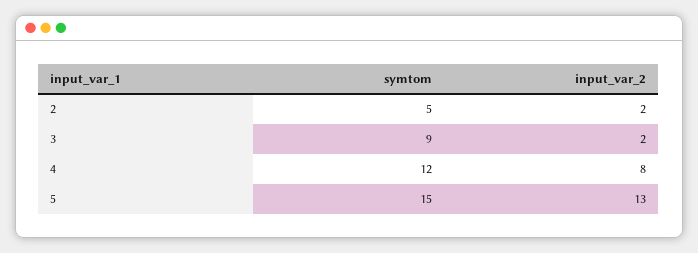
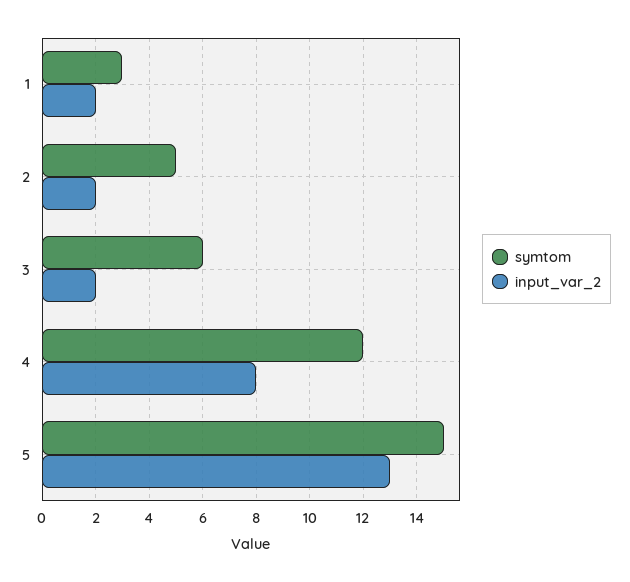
symtom, 3: 9 -> 6
symtom, 1: none -> 3
input_var_2, 1: none -> 2

